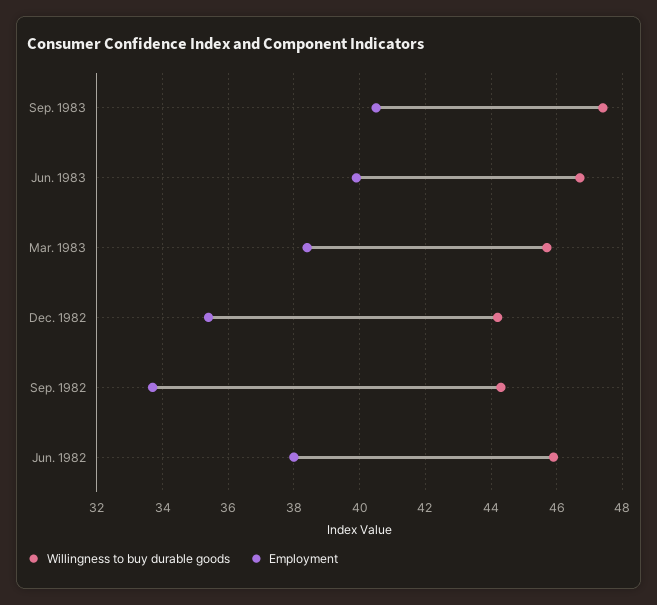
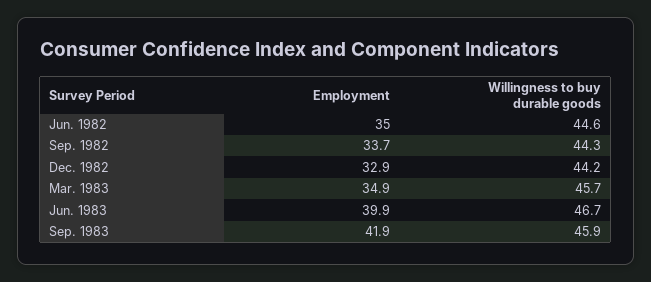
Willingness to buy durable goods, Sep. 1983: 47.5 -> 45.9
Employment, Sep. 1983: 40.5 -> 41.9
Employment, Mar. 1983: 38.5 -> 34.9
Employment, Dec. 1982: 35.5 -> 32.9
Willingness to buy durable goods, Jun. 1982: 46 -> 44.6
Employment, Jun. 1982: 38 -> 35

